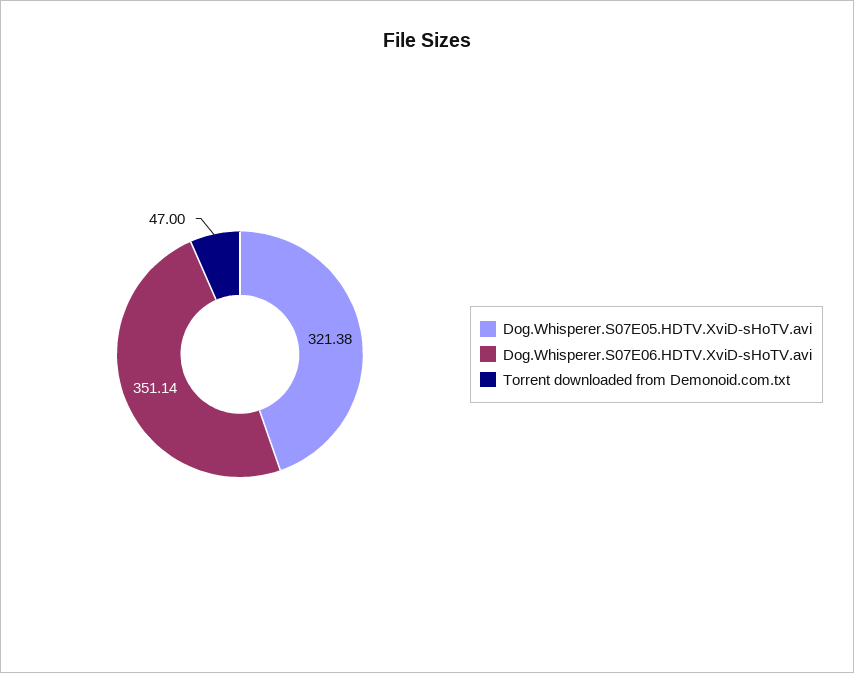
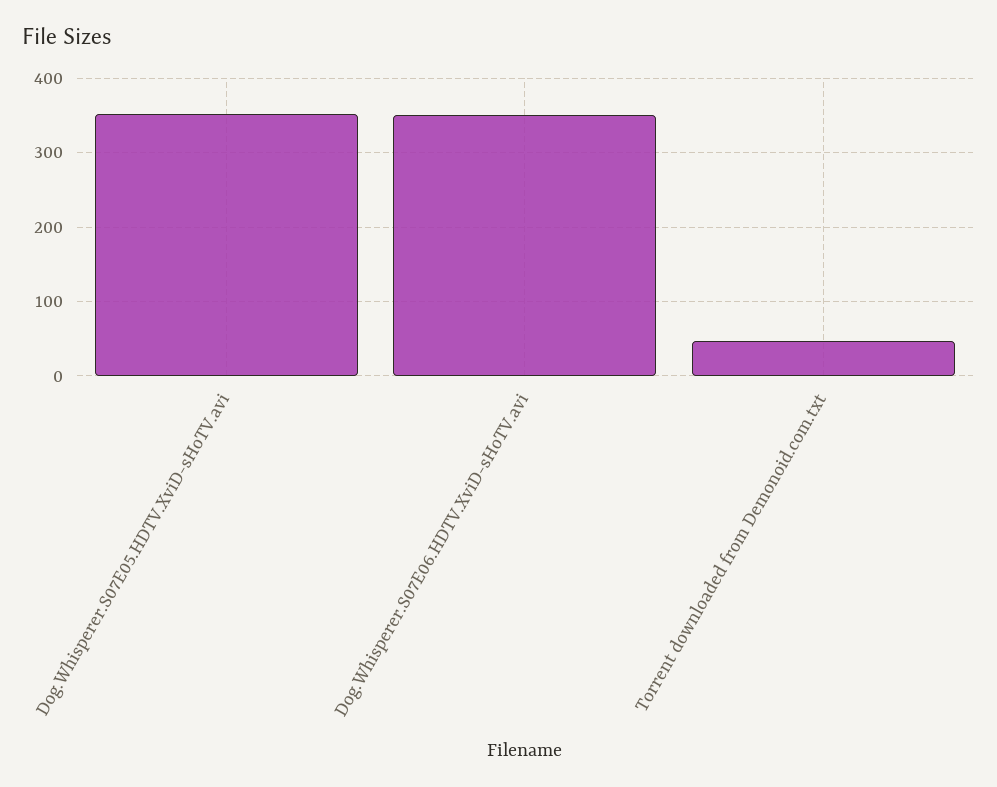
Dog.Whisperer.S07E05.HDTV.XviD-sHoTV.avi: 321.38 -> 350

